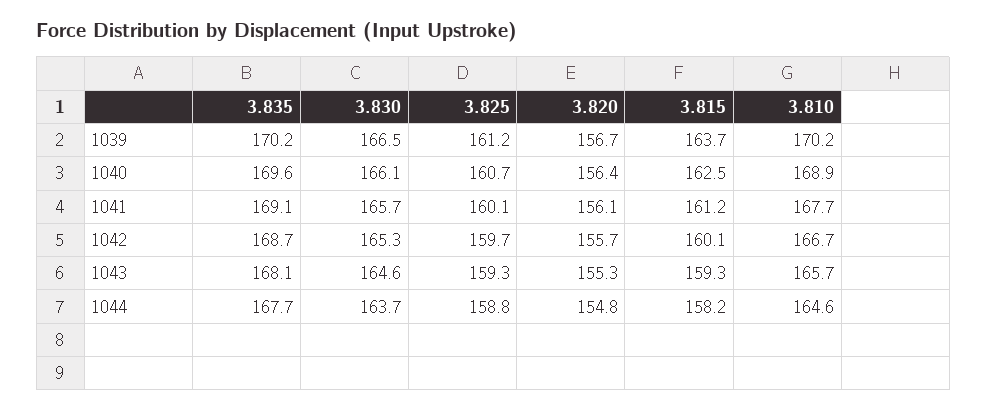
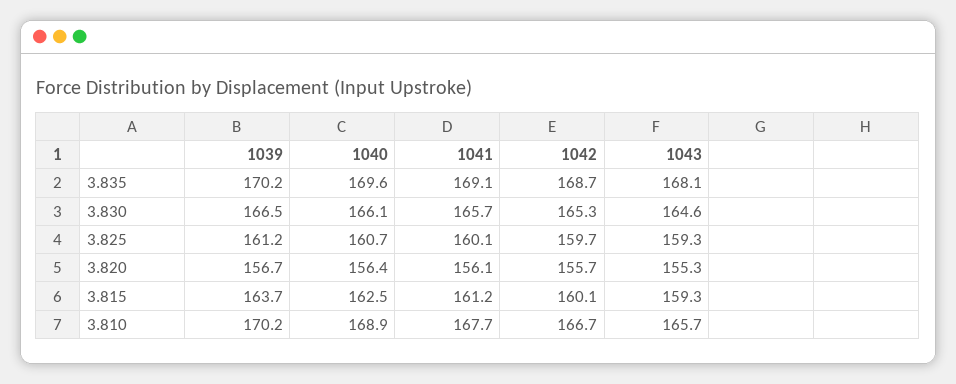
3.835, 1044: 167.7 -> none
3.830, 1044: 163.7 -> none
3.825, 1044: 158.8 -> none
3.820, 1044: 154.8 -> none
3.815, 1044: 158.2 -> none
3.810, 1044: 164.6 -> none

